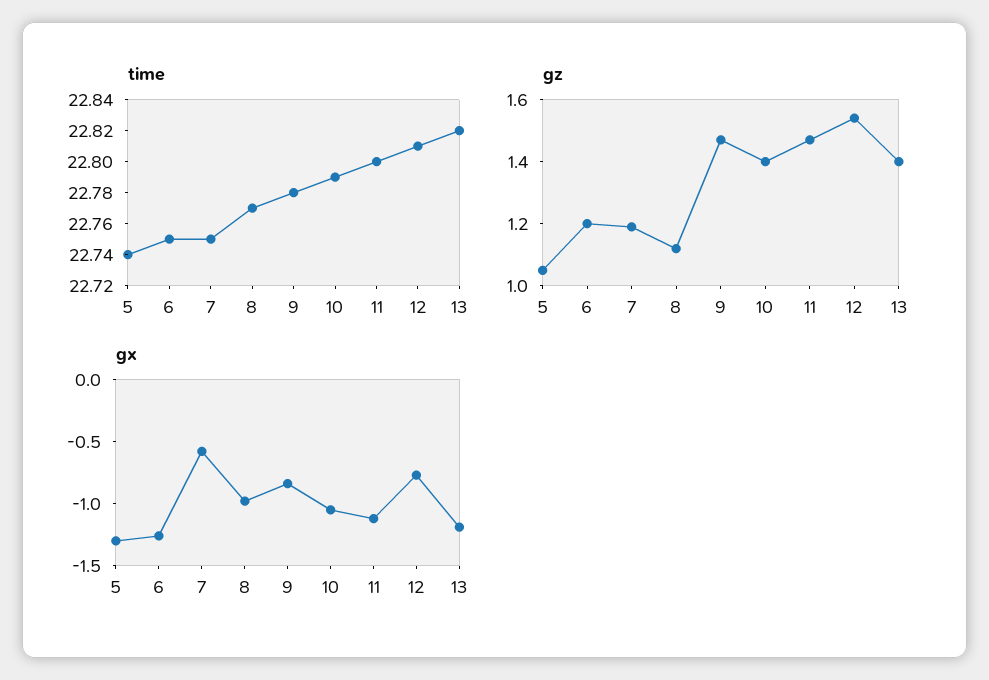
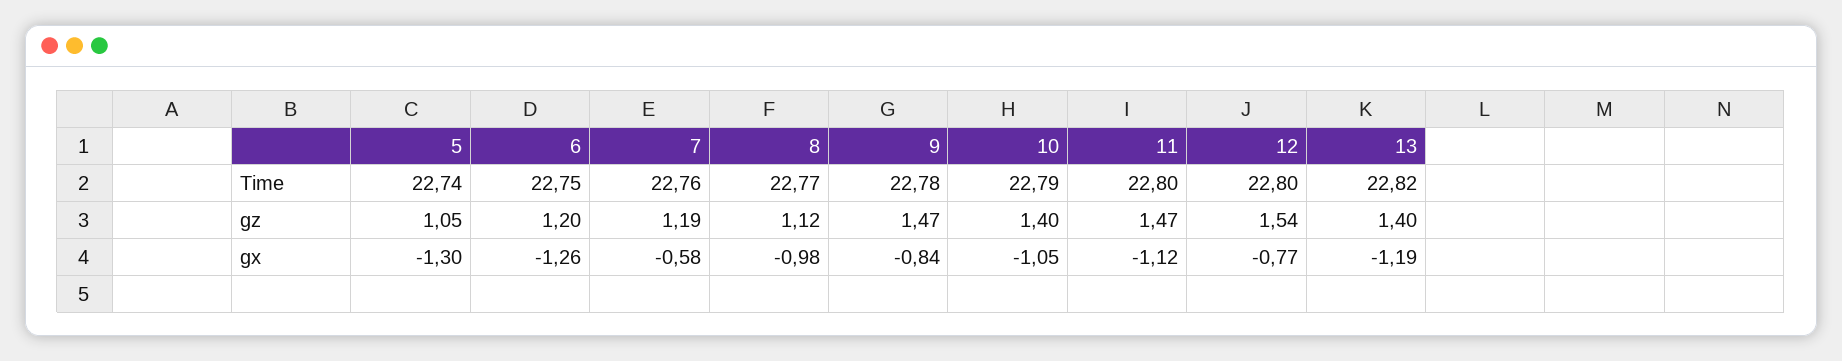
time, 7: 22.75 -> 22.76
time, 12: 22.81 -> 22.8

